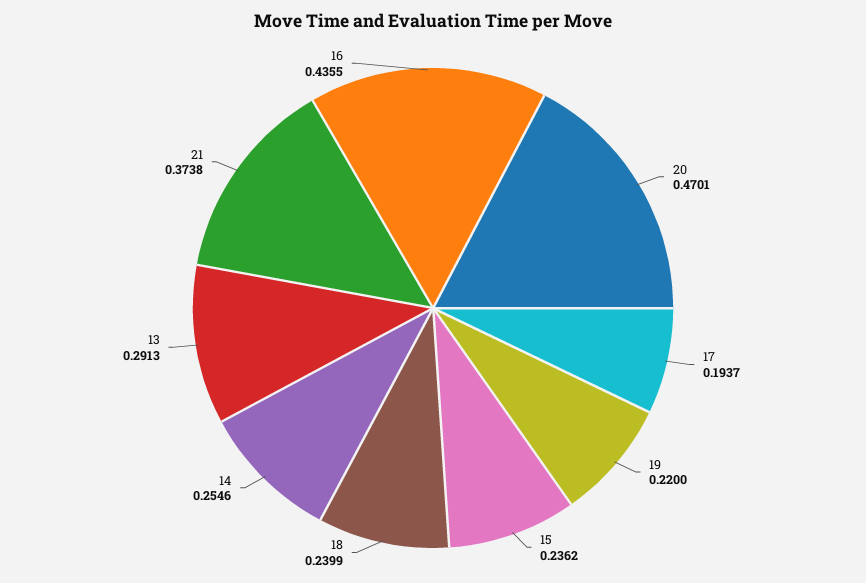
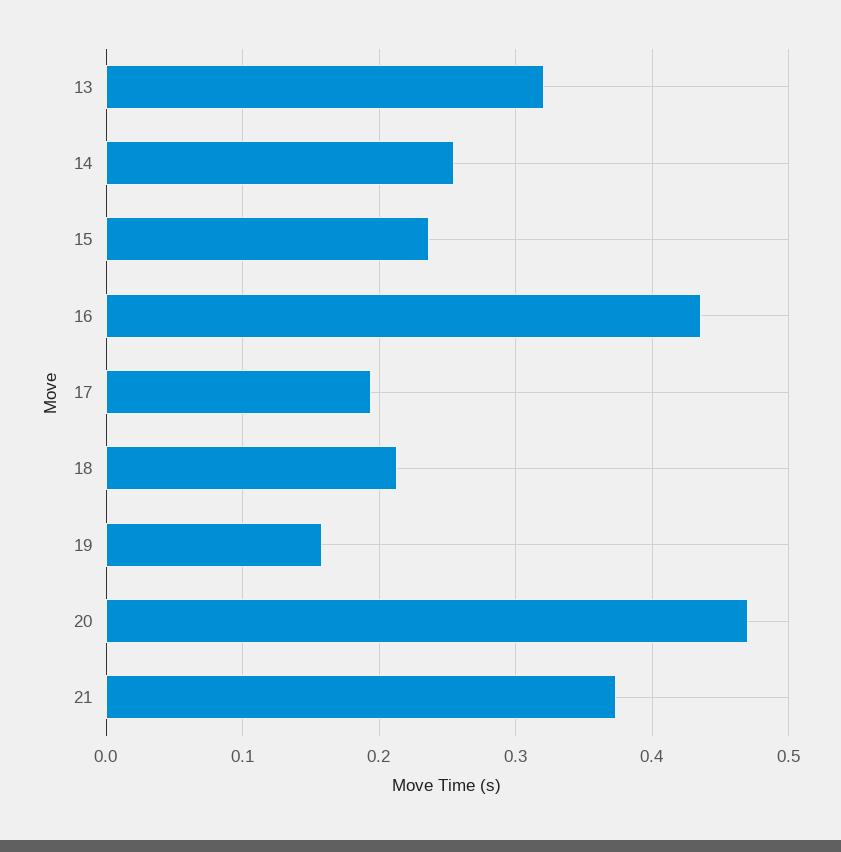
19: 0.22 -> 0.16
18: 0.2399 -> 0.21
13: 0.2913 -> 0.32

